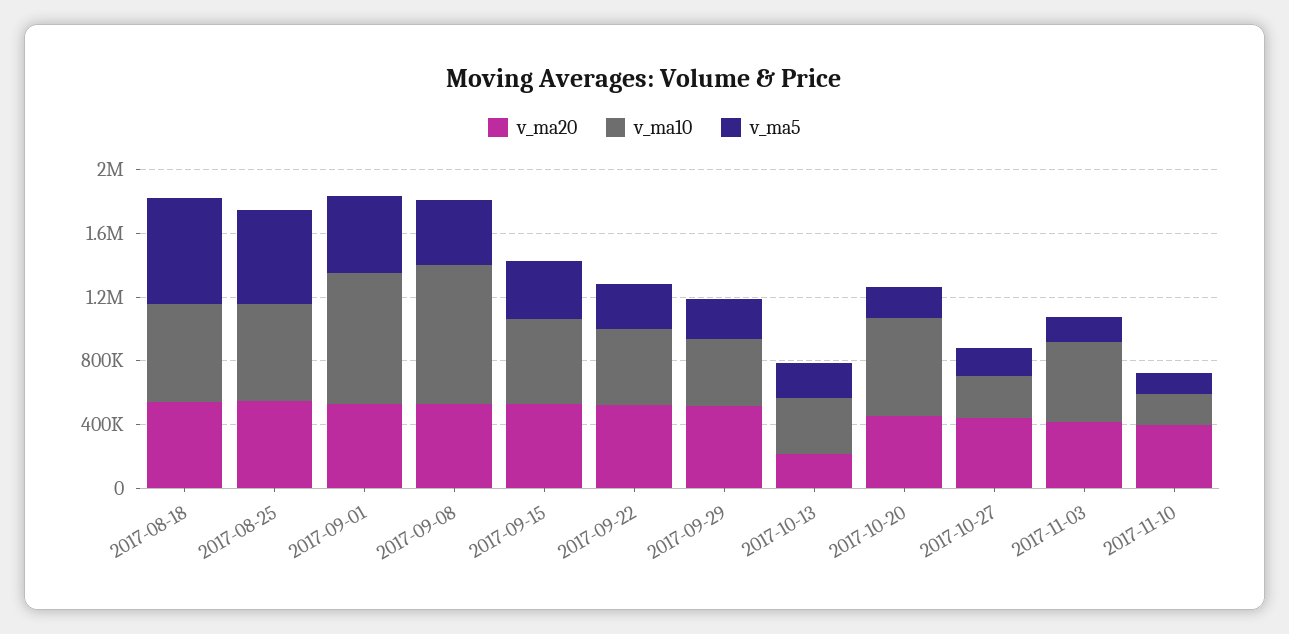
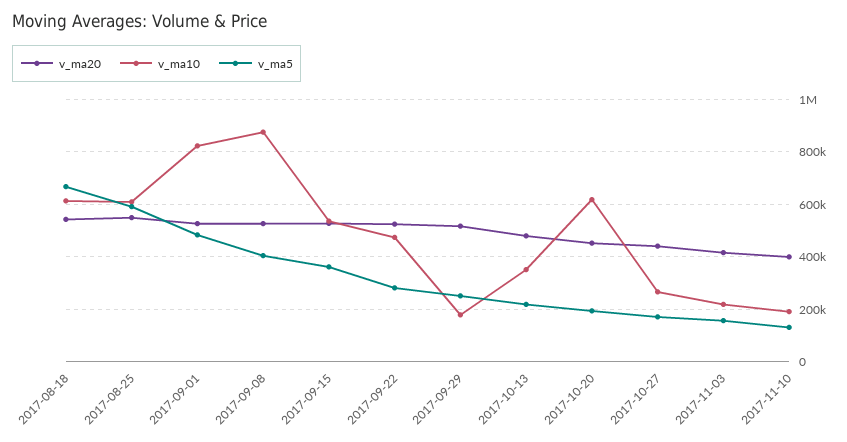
v_ma10, 2017-09-29: 400000 -> 175000
v_ma20, 2017-10-13: 200000 -> 475000
v_ma10, 2017-11-03: 500000 -> 225000

